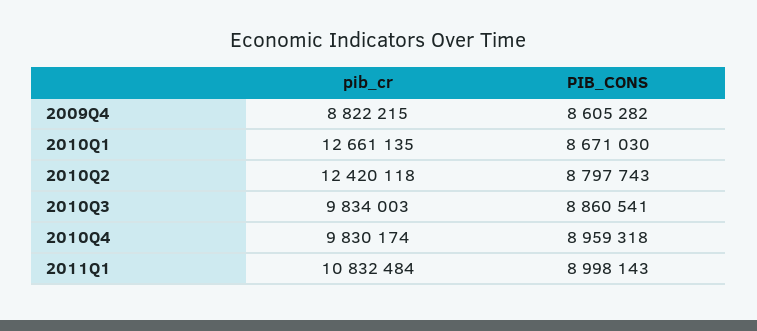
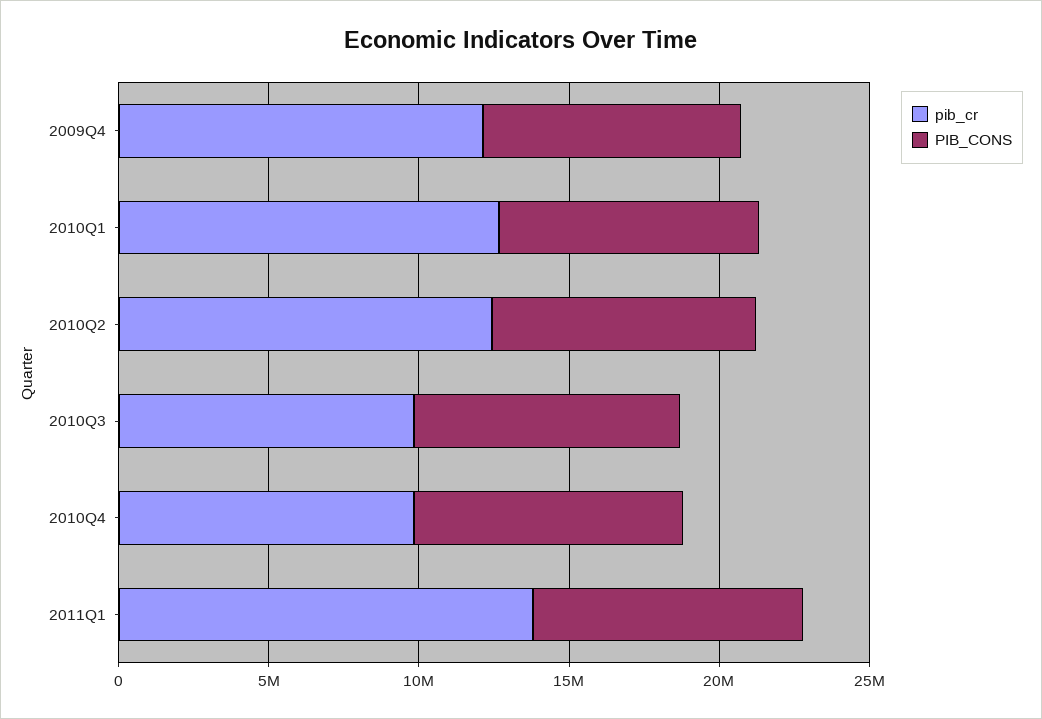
pib_cr, 2009Q4: 8822215 -> 12000000
pib_cr, 2011Q1: 10832484 -> 14000000

